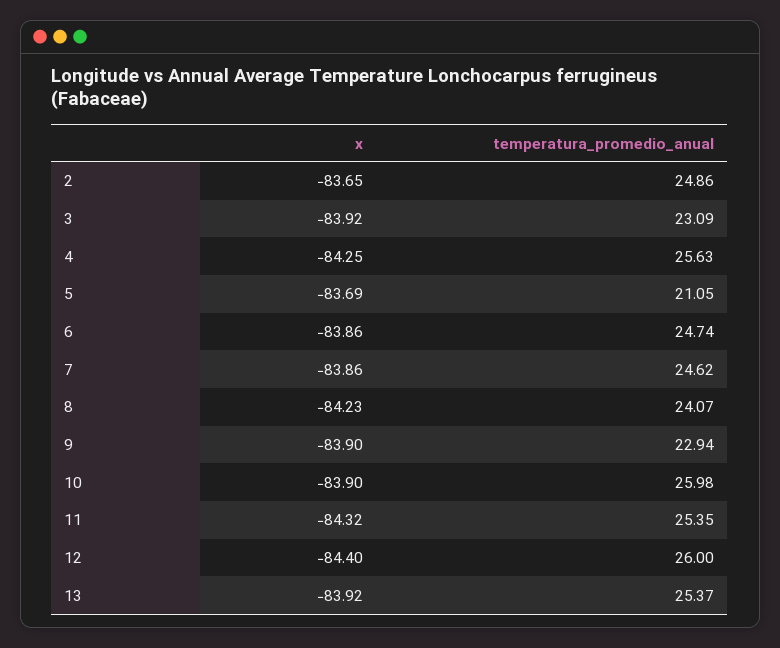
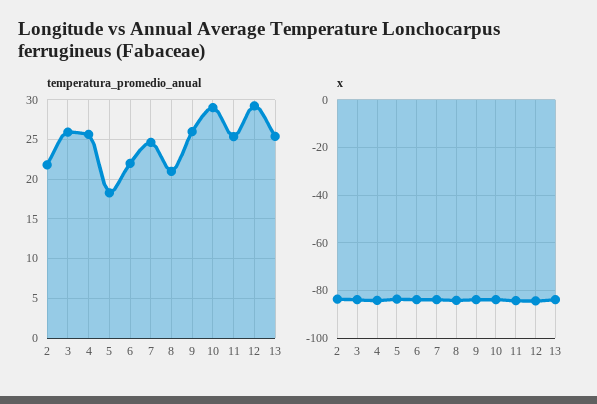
temperatura_promedio_anual, 2: 24.86 -> 22
temperatura_promedio_anual, 3: 23.09 -> 26
temperatura_promedio_anual, 5: 21.05 -> 18
temperatura_promedio_anual, 6: 24.74 -> 22
temperatura_promedio_anual, 8: 24.07 -> 21
temperatura_promedio_anual, 9: 22.94 -> 26
temperatura_promedio_anual, 10: 25.98 -> 29
temperatura_promedio_anual, 12: 26 -> 29

